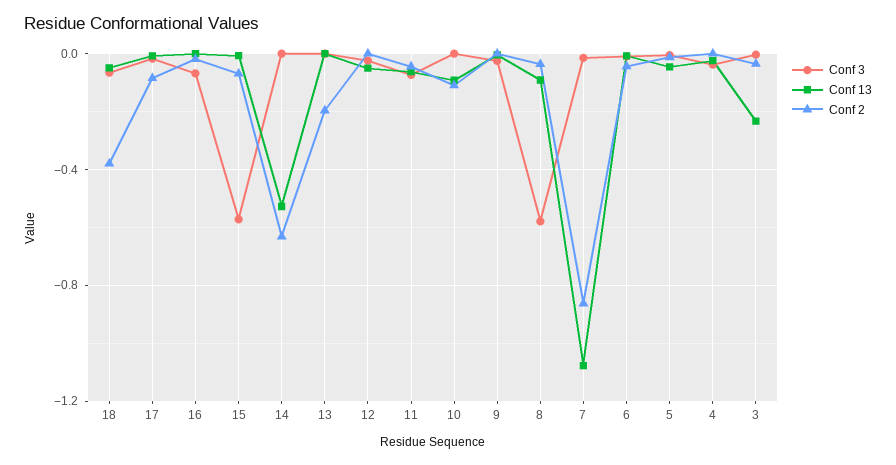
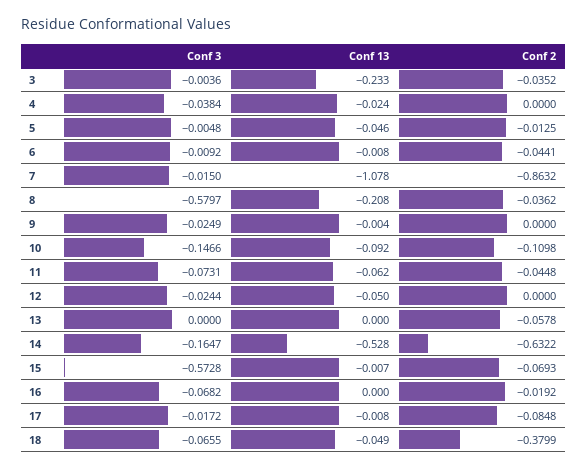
Conf 3, 14: 0 -> -0.1647
Conf 2, 13: -0.2 -> -0.0578
Conf 3, 10: 0 -> -0.1466
Conf 13, 8: -0.1 -> -0.208

